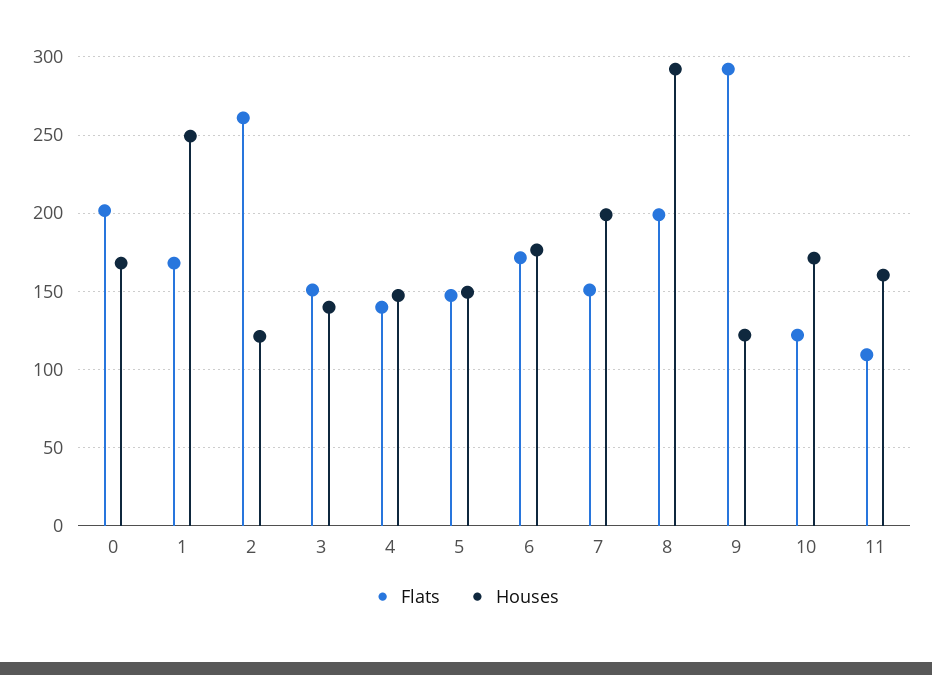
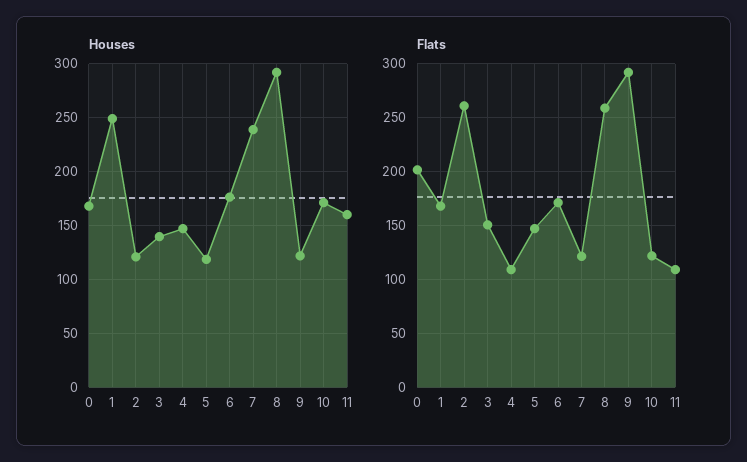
Flats, 4: 140 -> 110
Houses, 5: 150 -> 120
Flats, 7: 150 -> 120
Houses, 7: 200 -> 240
Flats, 8: 200 -> 260

